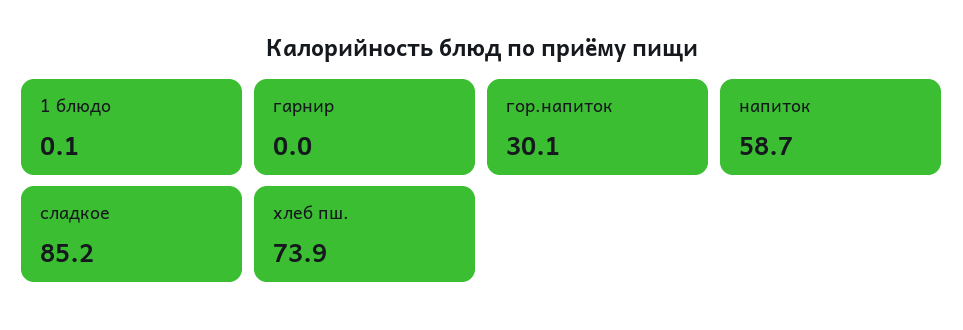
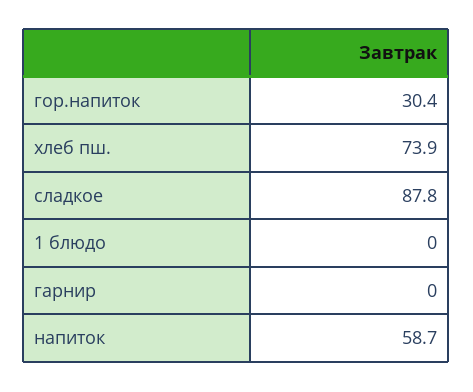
1 блюдо: 0.1 -> 0
гор.напиток: 30.1 -> 30.4
сладкое: 85.2 -> 87.8

